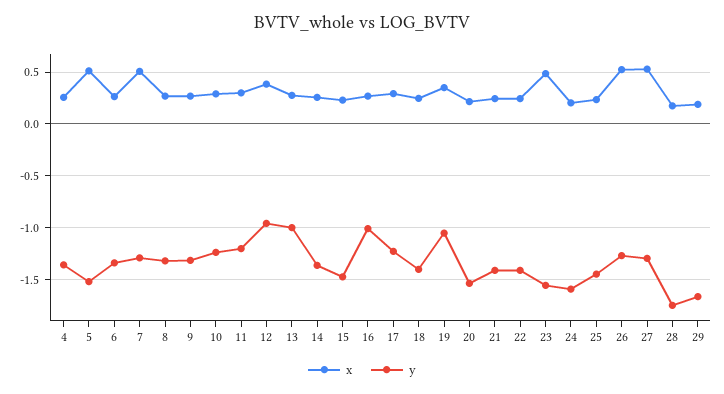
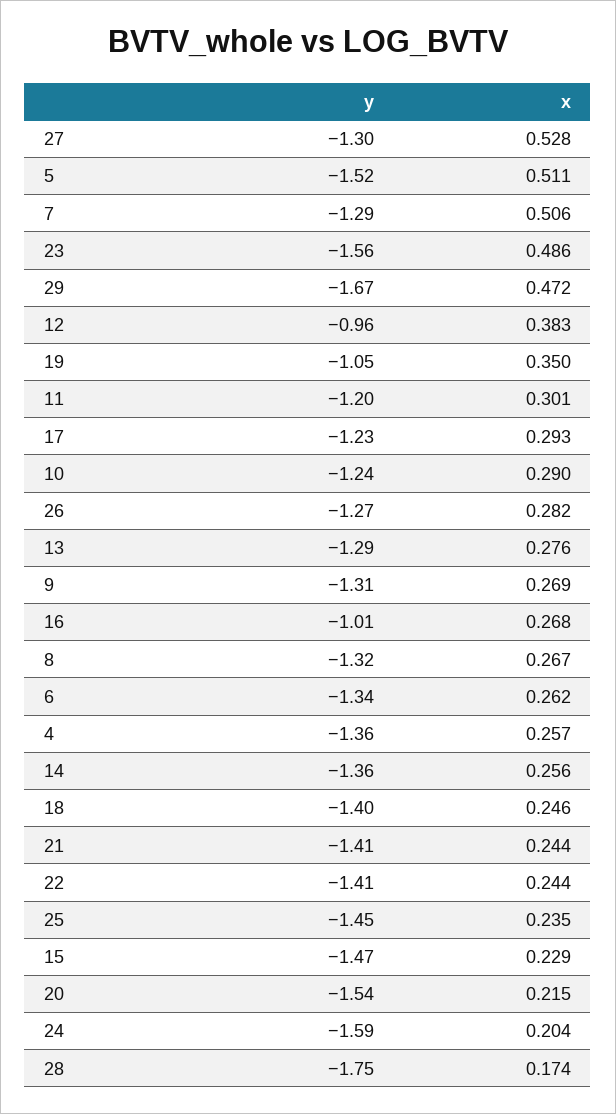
y, 13: -1 -> -1.29
x, 26: 0.5 -> 0.282
x, 29: 0.2 -> 0.472

